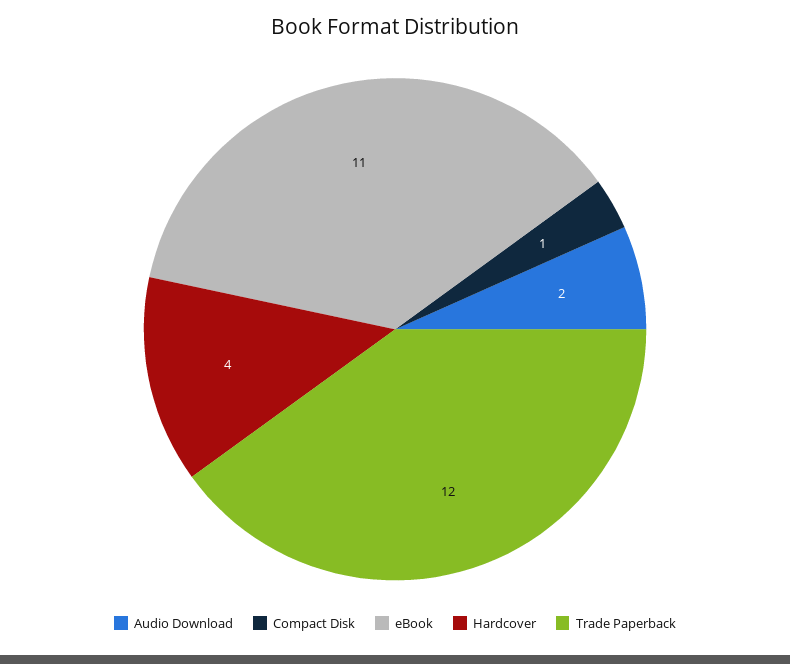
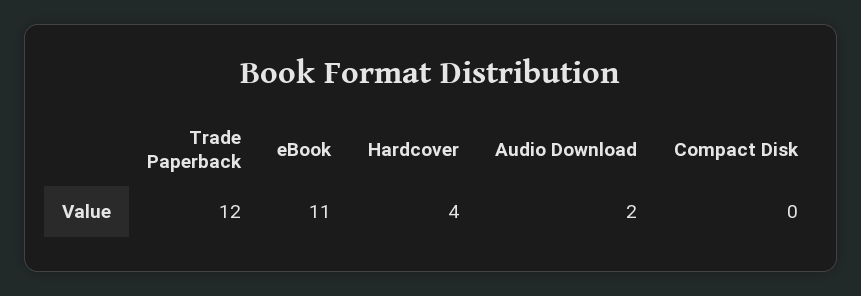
Compact Disk: 1 -> 0

